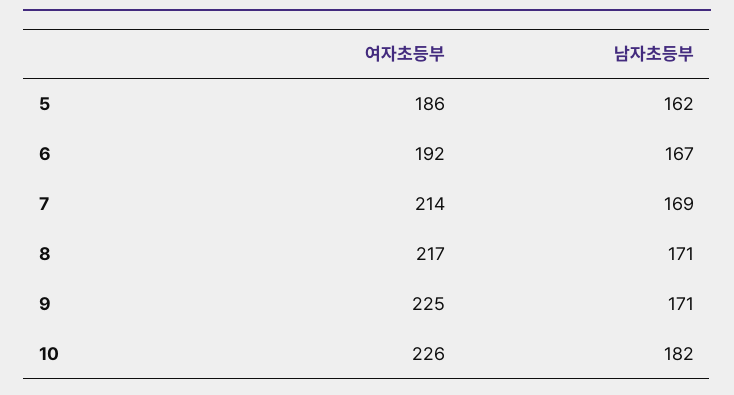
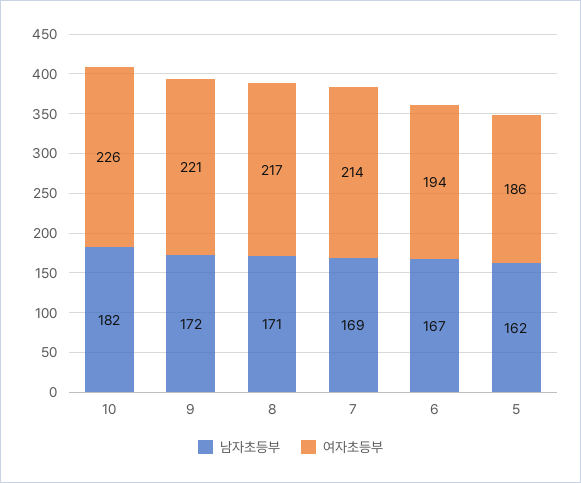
여자초등부, 6: 192 -> 194
여자초등부, 9: 225 -> 221
남자초등부, 9: 171 -> 172

